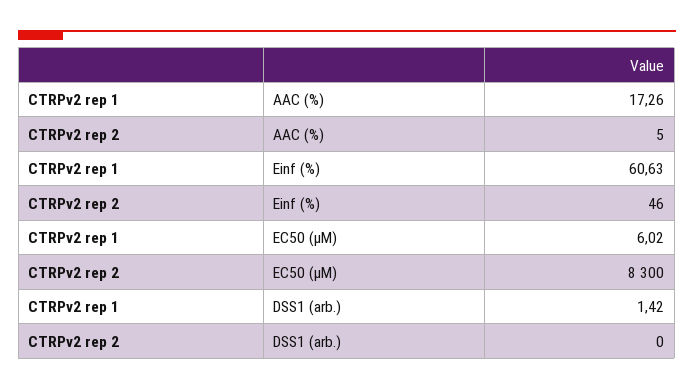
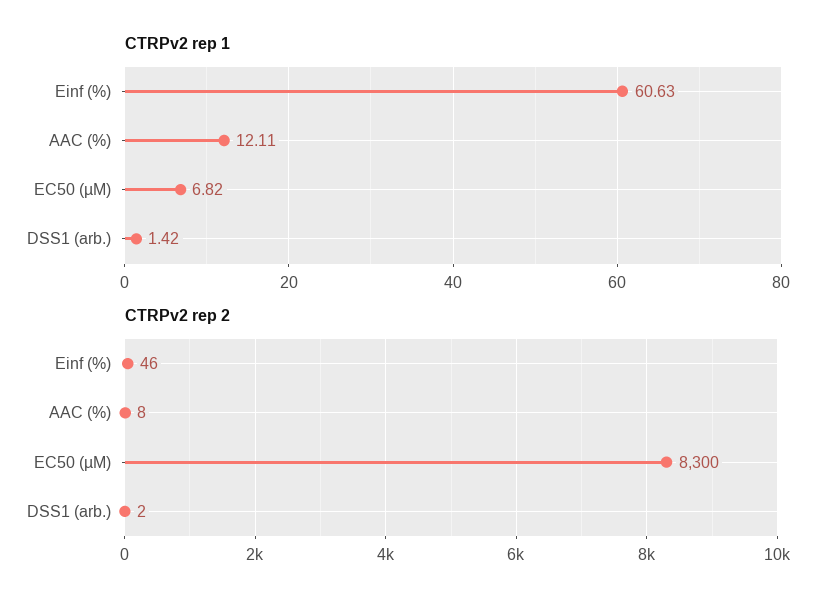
CTRPv2 rep 1, AAC (%): 17.26 -> 12.11
CTRPv2 rep 2, AAC (%): 5 -> 8
CTRPv2 rep 1, EC50 (µM): 6.02 -> 6.82
CTRPv2 rep 2, DSS1 (arb.): 0 -> 2

